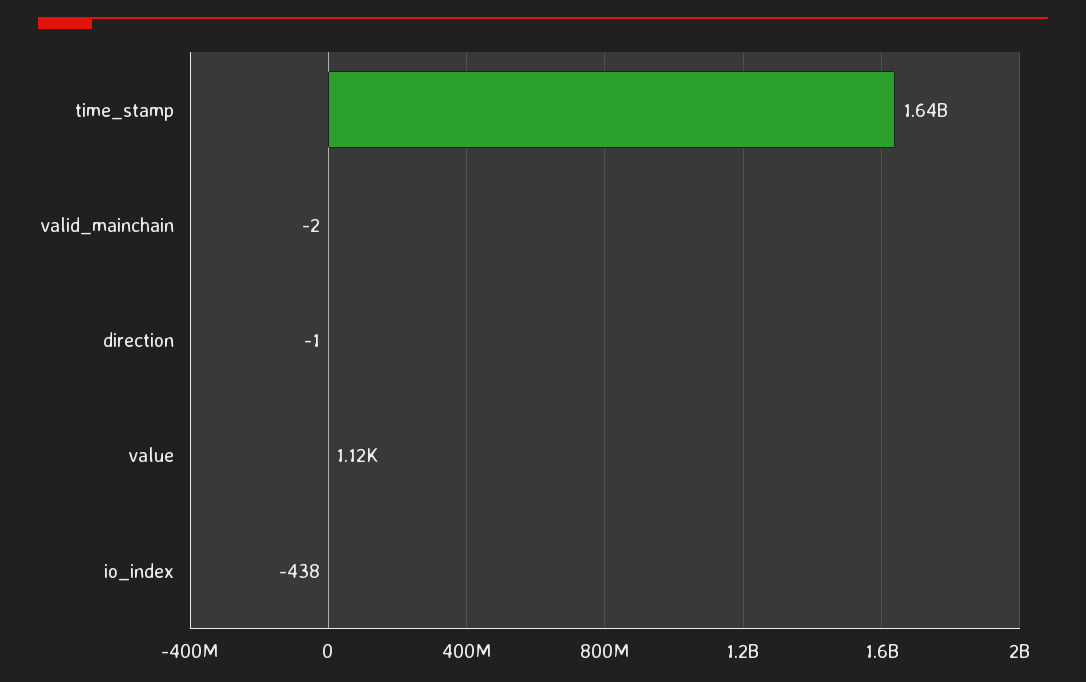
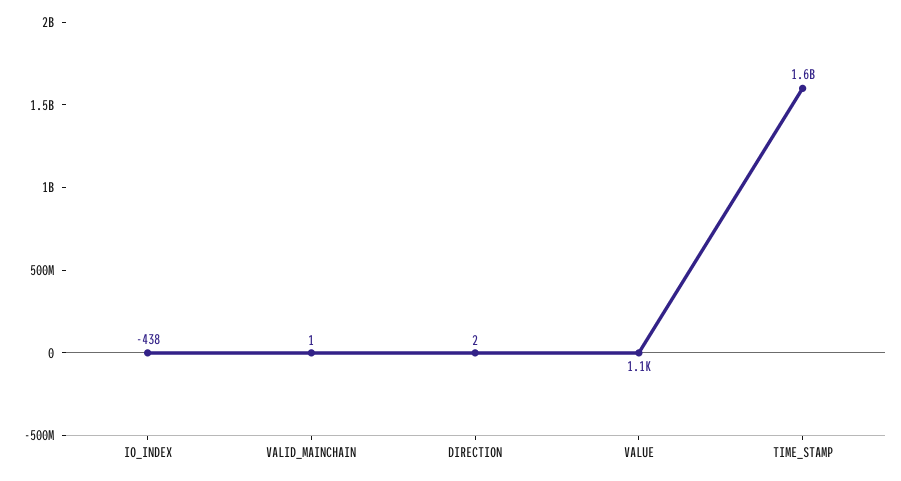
valid_mainchain: -2 -> 1
direction: -1 -> 2

